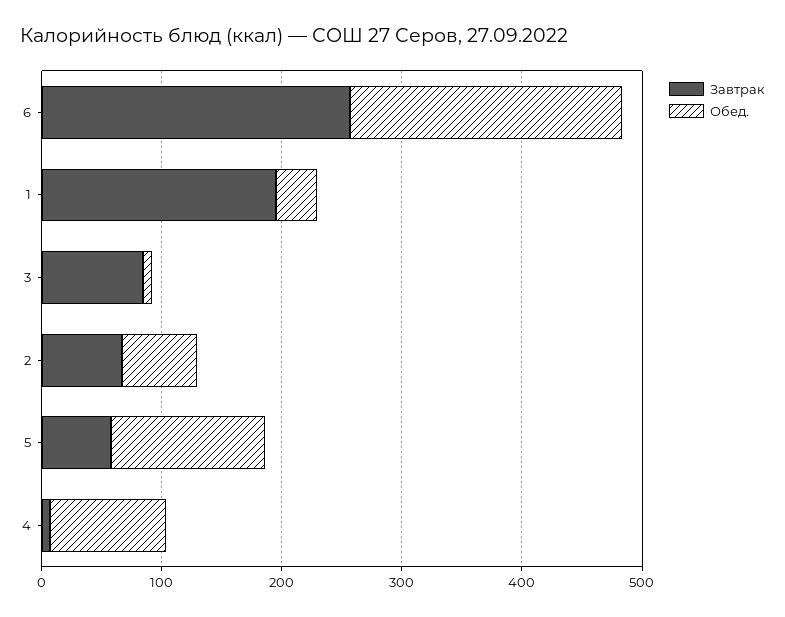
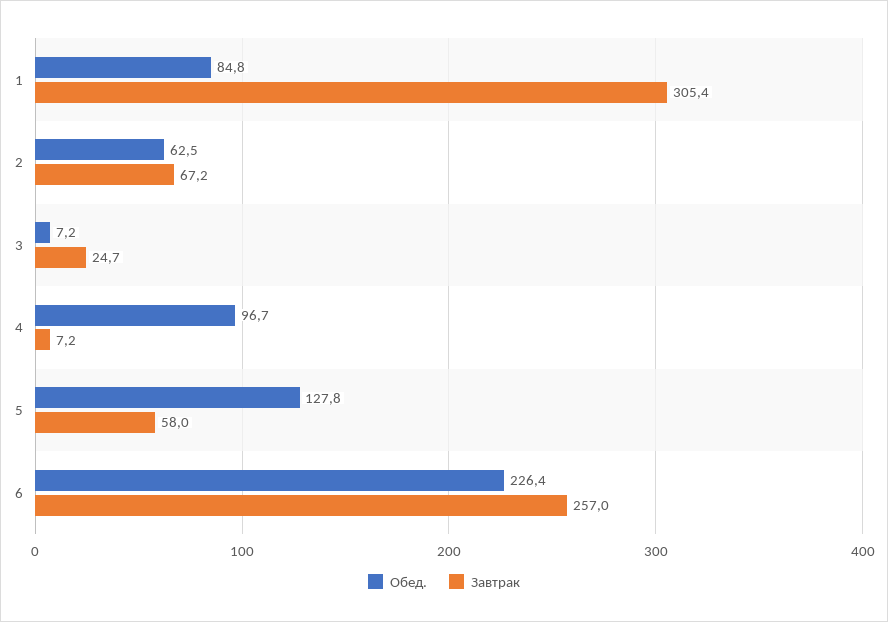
Завтрак, 1: 200 -> 305.4
Обед., 1: 40 -> 84.8
Завтрак, 3: 80 -> 24.7

